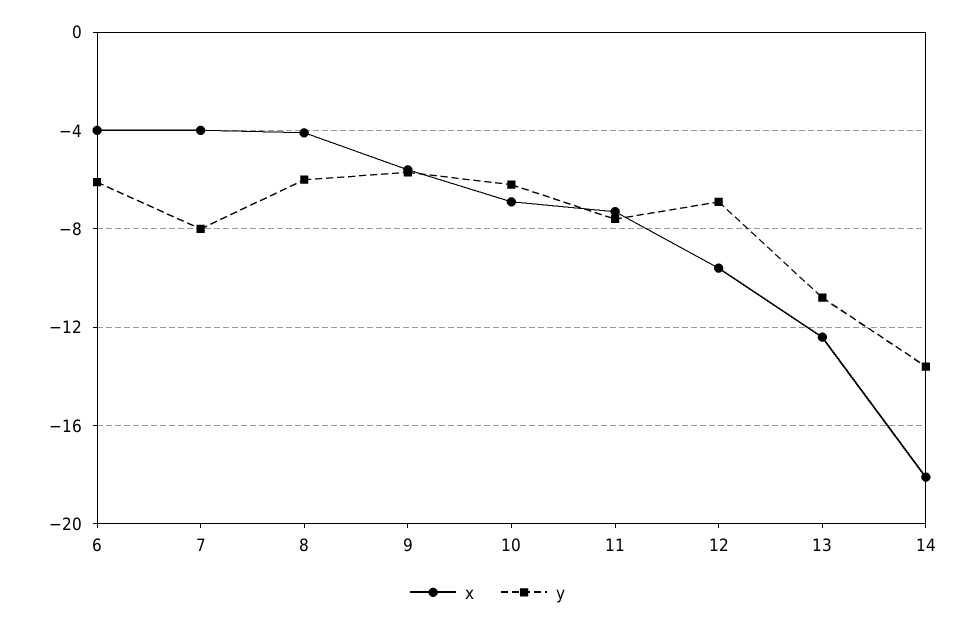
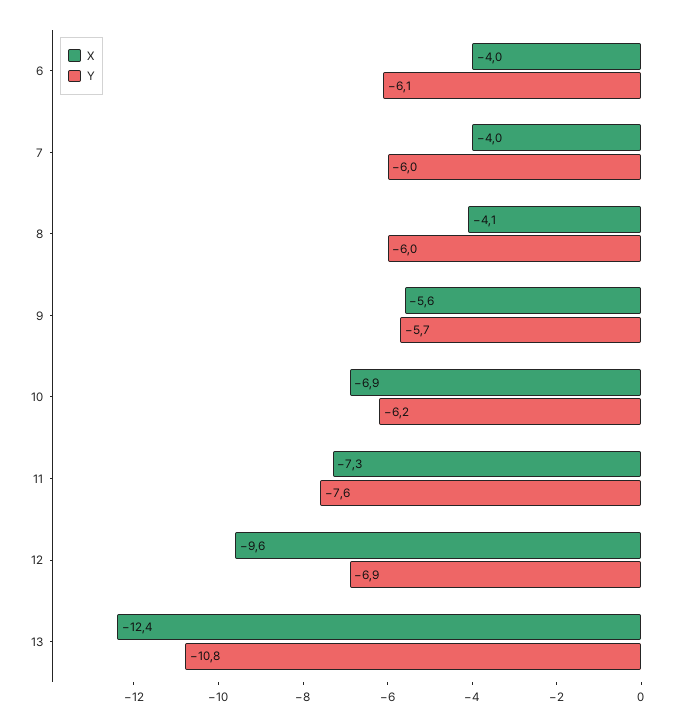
y, 7: -8 -> -6
x, 14: -18 -> none
y, 14: -13.5 -> none

